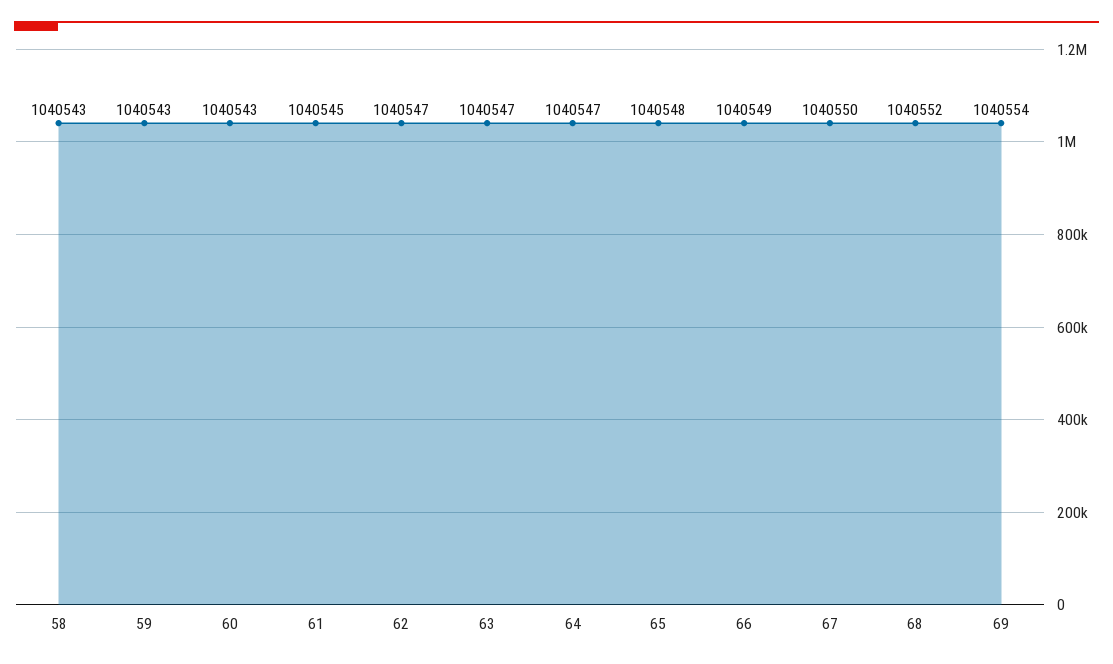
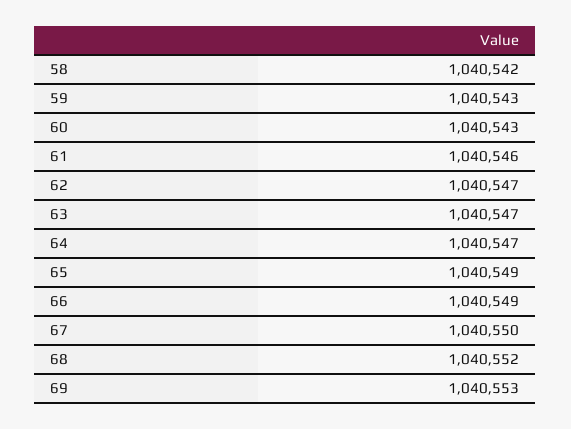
58: 1040543 -> 1040542
61: 1040545 -> 1040546
65: 1040548 -> 1040549
69: 1040554 -> 1040553

